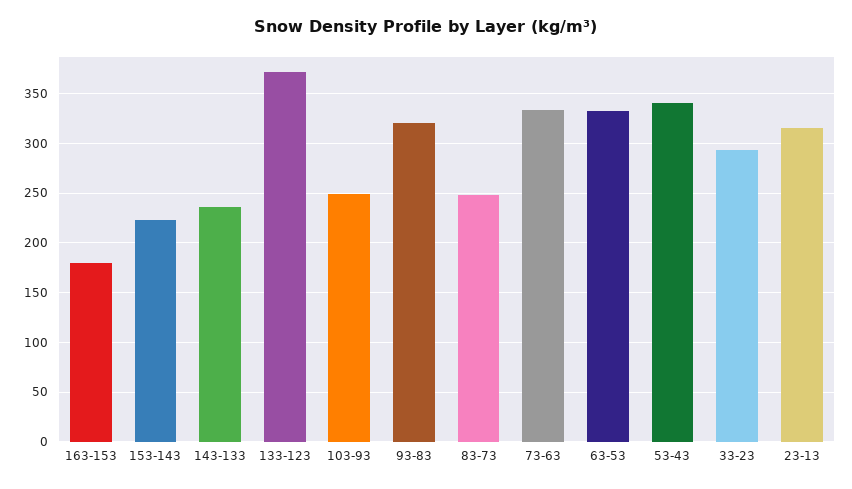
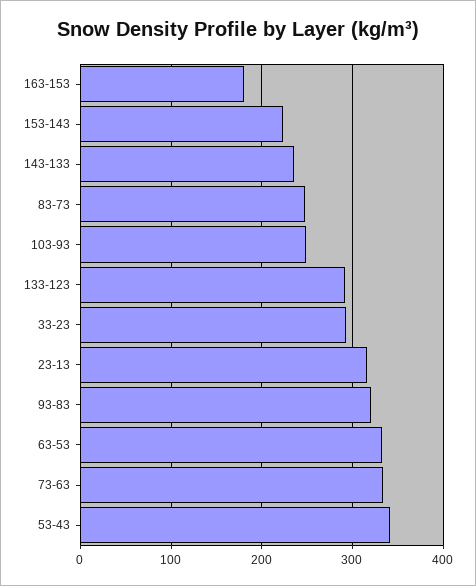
133-123: 370 -> 290

